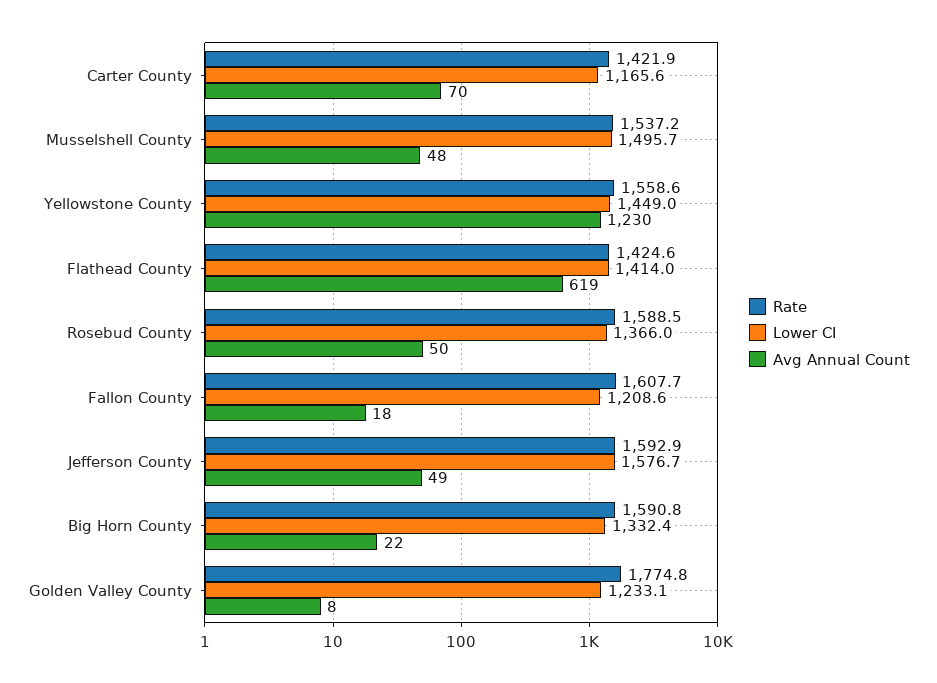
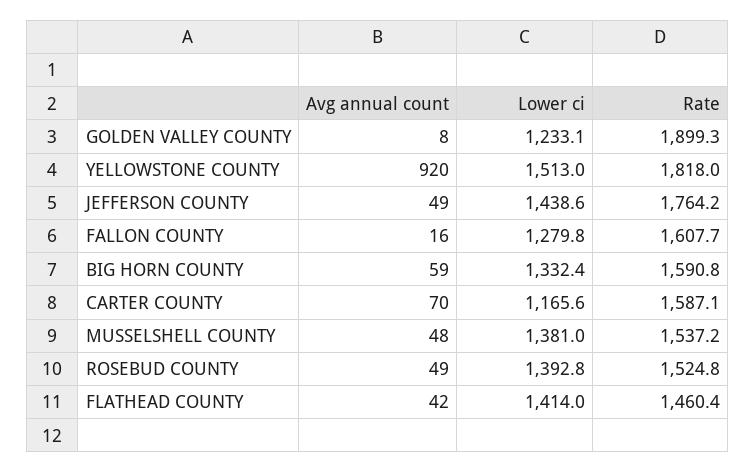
Rate, Carter County: 1421.9 -> 1587.1
Lower CI, Musselshell County: 1495.7 -> 1381
Rate, Yellowstone County: 1558.6 -> 1818
Lower CI, Yellowstone County: 1449 -> 1513
Avg Annual Count, Yellowstone County: 1230 -> 920
Rate, Flathead County: 1424.6 -> 1460.4
Avg Annual Count, Flathead County: 619 -> 42
Rate, Rosebud County: 1588.5 -> 1524.8
Lower CI, Rosebud County: 1366 -> 1392.8
Avg Annual Count, Rosebud County: 50 -> 49
Lower CI, Fallon County: 1208.6 -> 1279.8
Avg Annual Count, Fallon County: 18 -> 16
Rate, Jefferson County: 1592.9 -> 1764.2
Lower CI, Jefferson County: 1576.7 -> 1438.6
Avg Annual Count, Big Horn County: 22 -> 59
Rate, Golden Valley County: 1774.8 -> 1899.3

